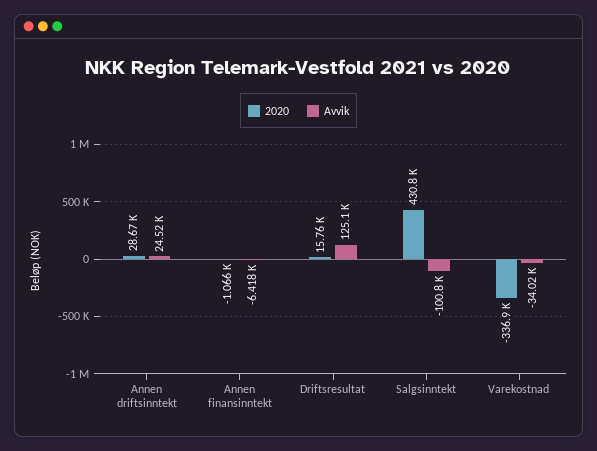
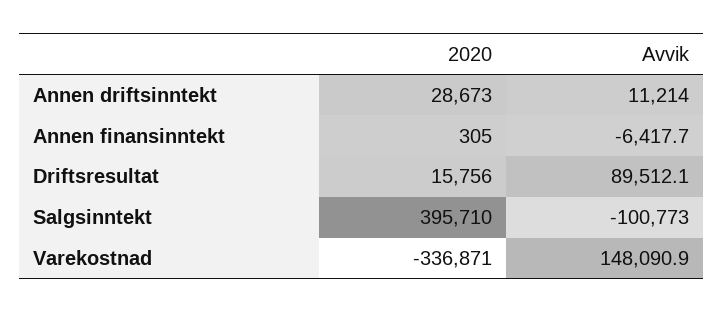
Avvik, Annen driftsinntekt: 24520 -> 11214
2020, Annen finansinntekt: -1066 -> 305
Avvik, Driftsresultat: 125100 -> 89512.1
2020, Salgsinntekt: 430800 -> 395710
Avvik, Varekostnad: -34020 -> 148090.9

